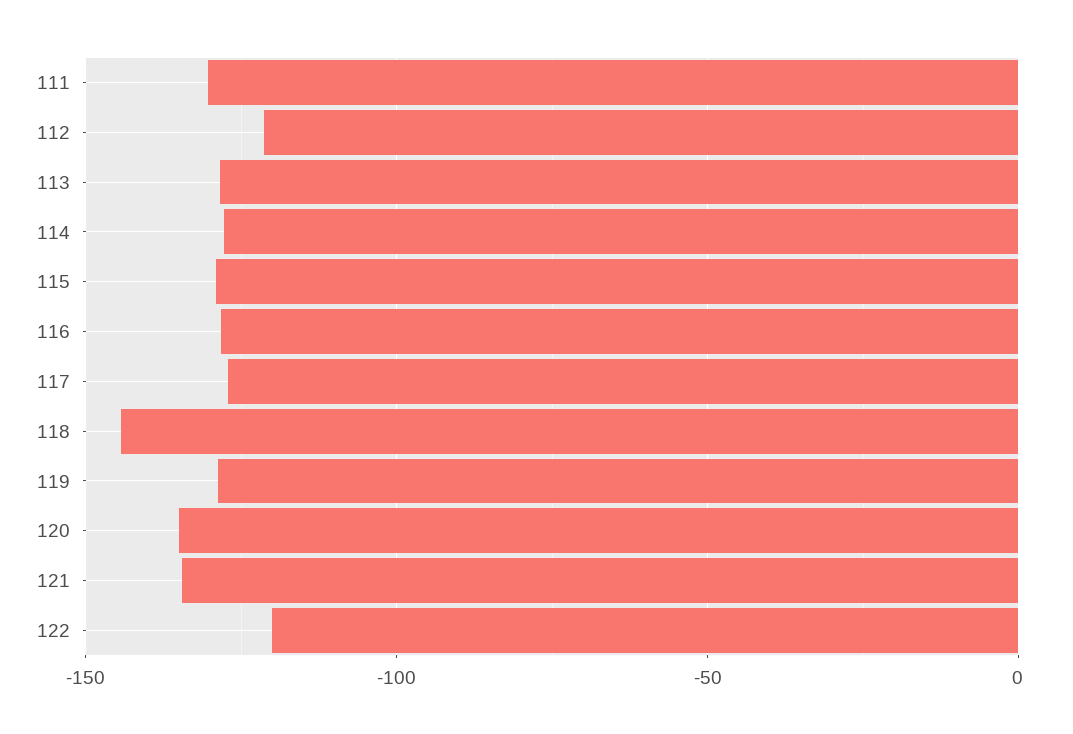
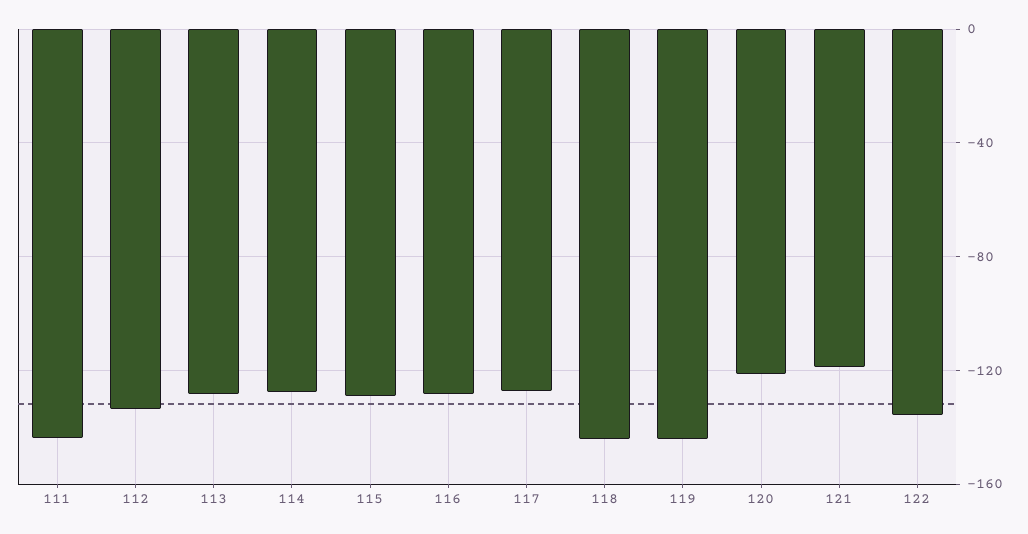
111: -130 -> -145
112: -120 -> -135
119: -130 -> -145
120: -135 -> -120
121: -135 -> -120
122: -120 -> -135

